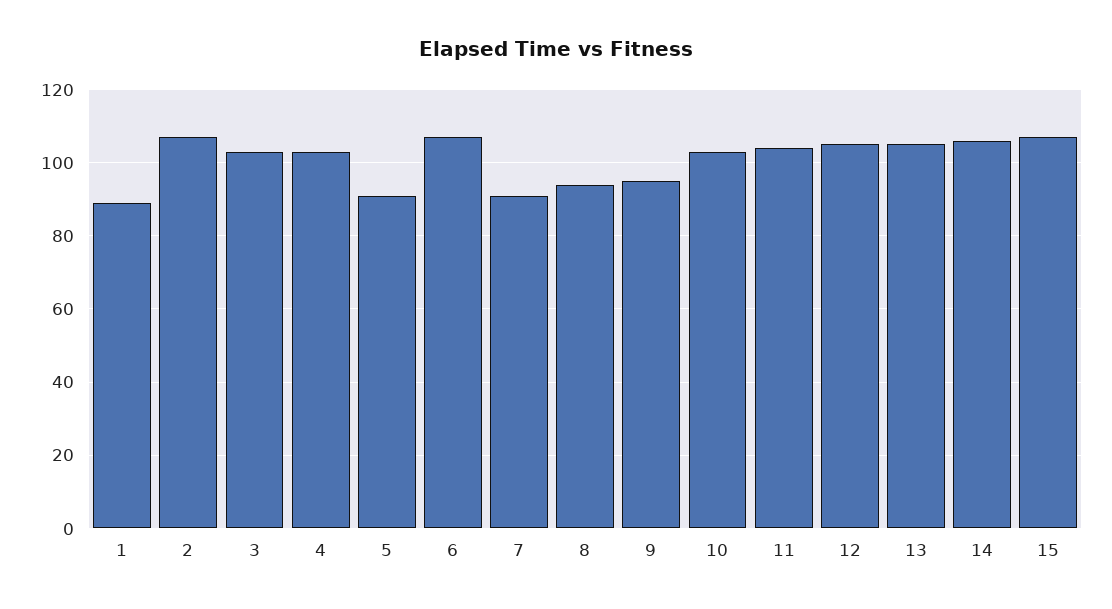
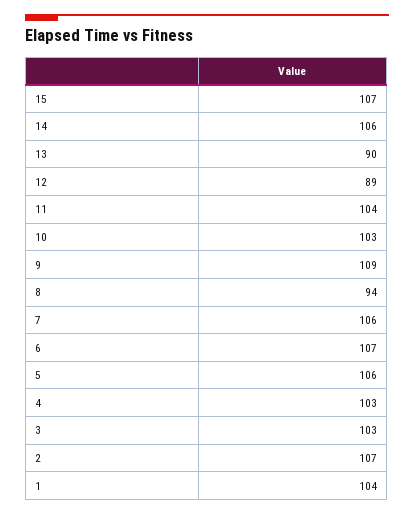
1: 90 -> 104
5: 90 -> 106
7: 90 -> 106
9: 95 -> 109
12: 105 -> 89
13: 105 -> 90

